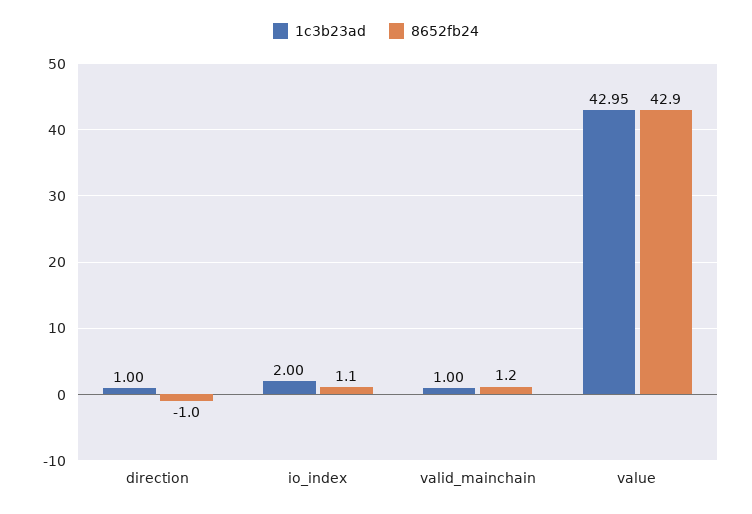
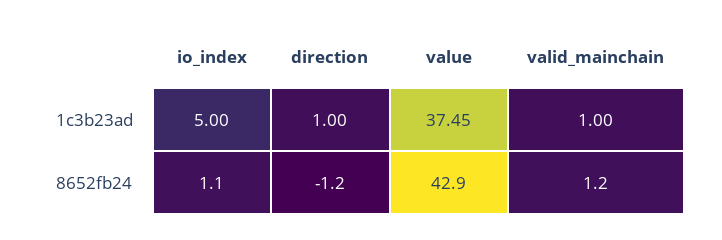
8652fb24, direction: -1 -> -1.2
1c3b23ad, io_index: 2 -> 5
1c3b23ad, value: 42.95 -> 37.45

